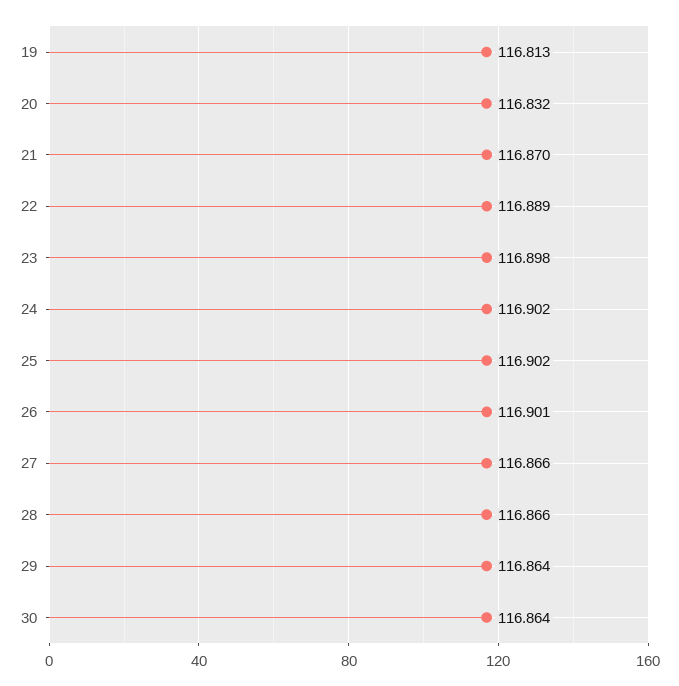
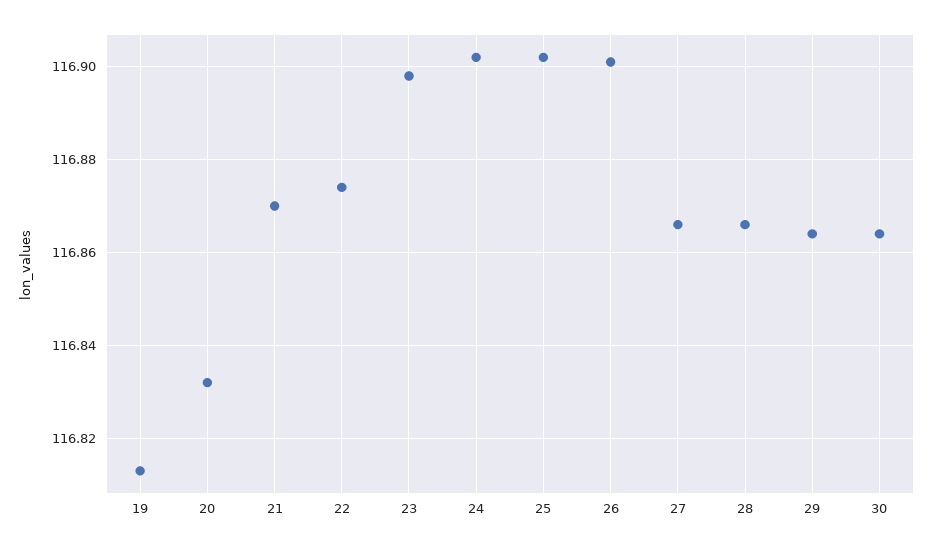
22: 116.889 -> 116.875

